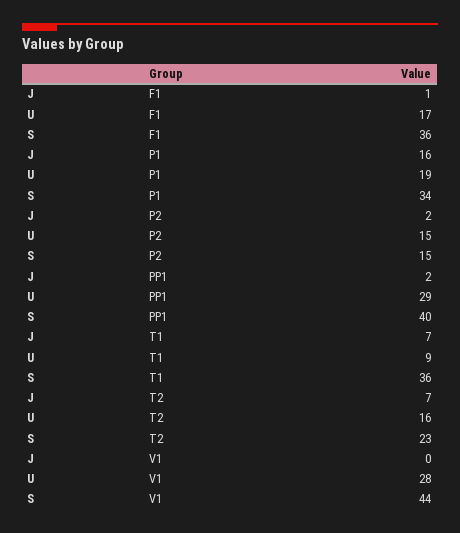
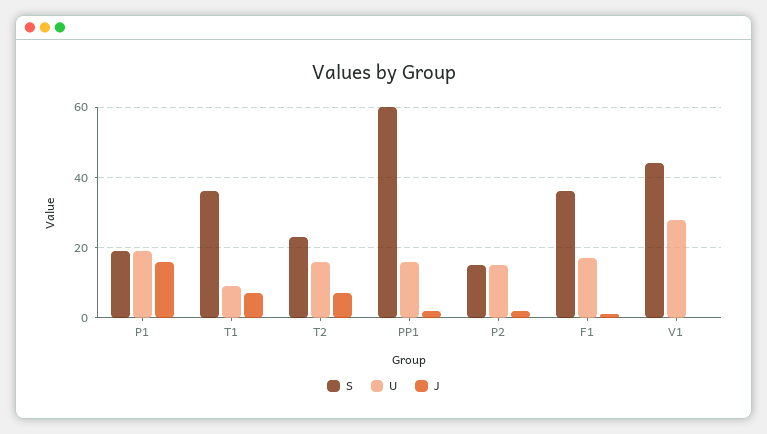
S, P1: 34 -> 20
U, PP1: 29 -> 15
S, PP1: 40 -> 60

